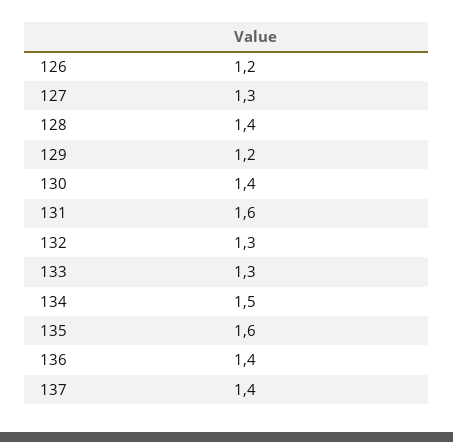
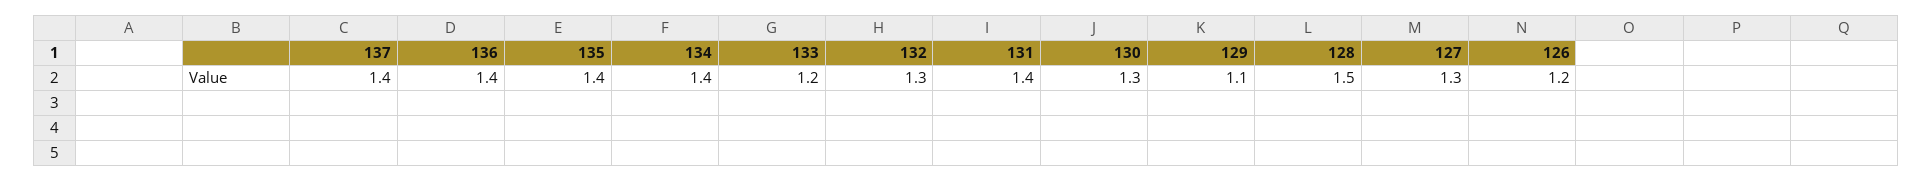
128: 1.4 -> 1.5
129: 1.2 -> 1.1
130: 1.4 -> 1.3
131: 1.6 -> 1.4
133: 1.3 -> 1.2
134: 1.5 -> 1.4
135: 1.6 -> 1.4

